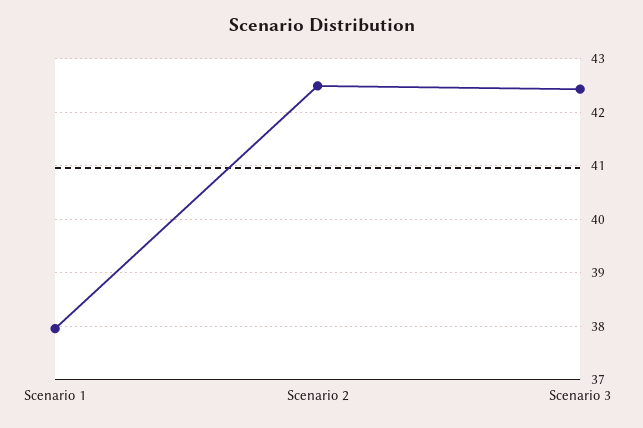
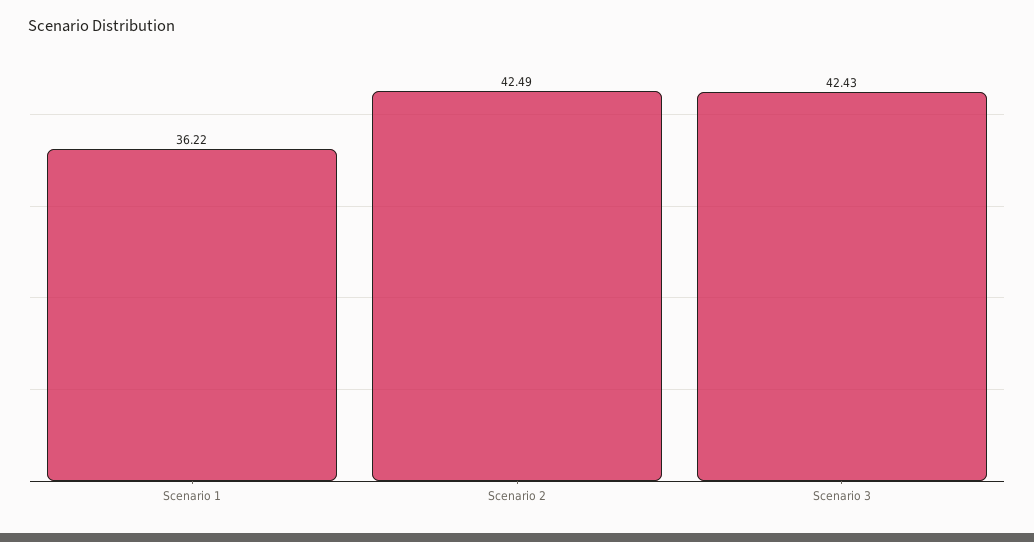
Scenario 1: 38 -> 36.22

